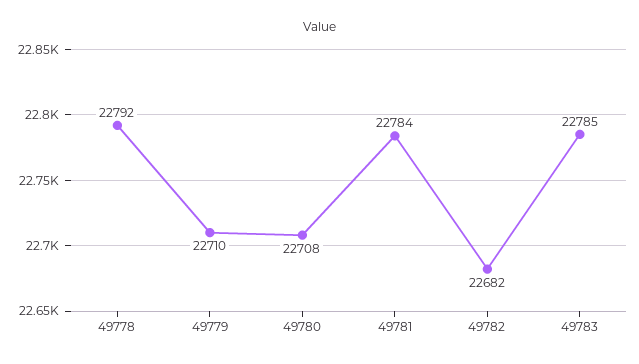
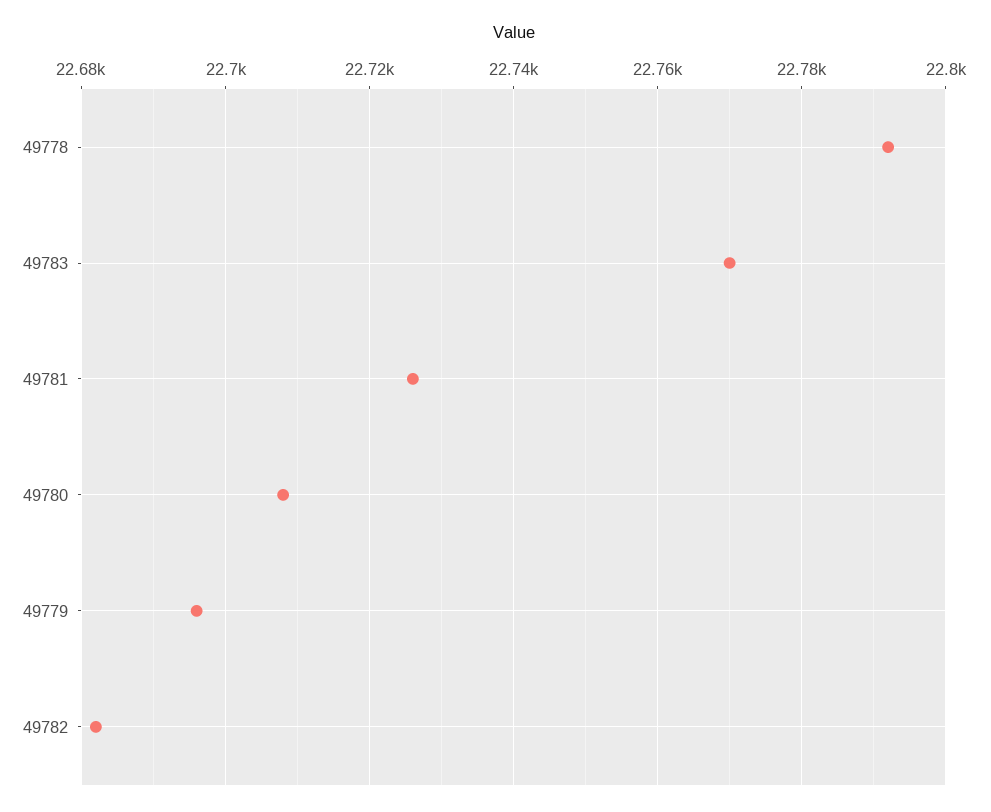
49779: 22710 -> 22695
49781: 22784 -> 22725
49783: 22785 -> 22770

